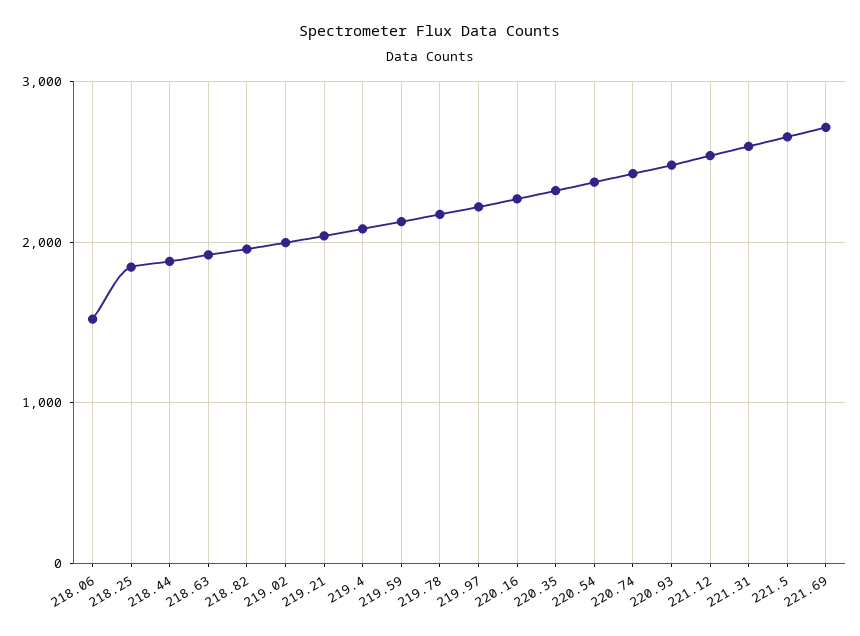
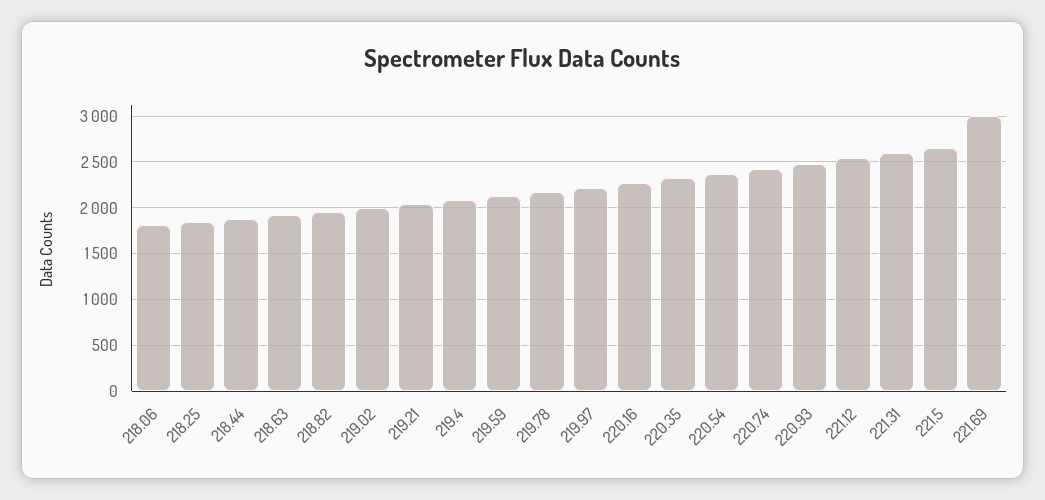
218.06: 1500 -> 1800
221.69: 2700 -> 3000

